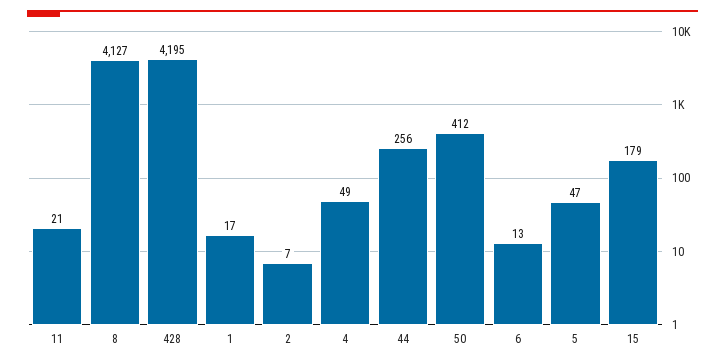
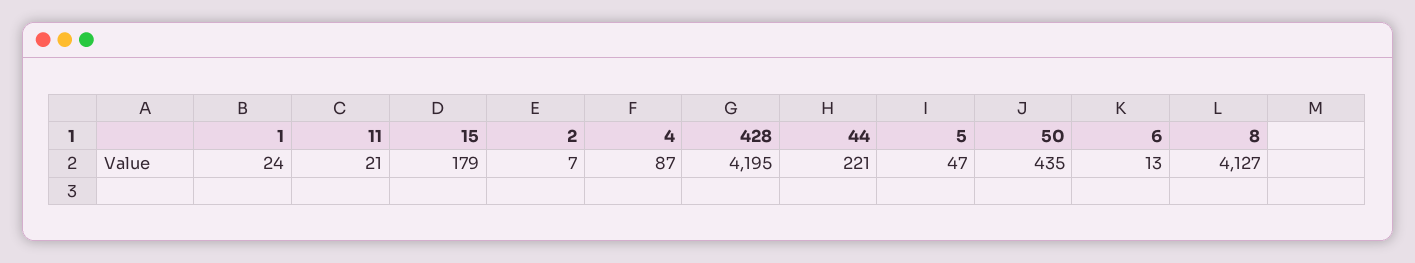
1: 17 -> 24
4: 49 -> 87
44: 256 -> 221
50: 412 -> 435

